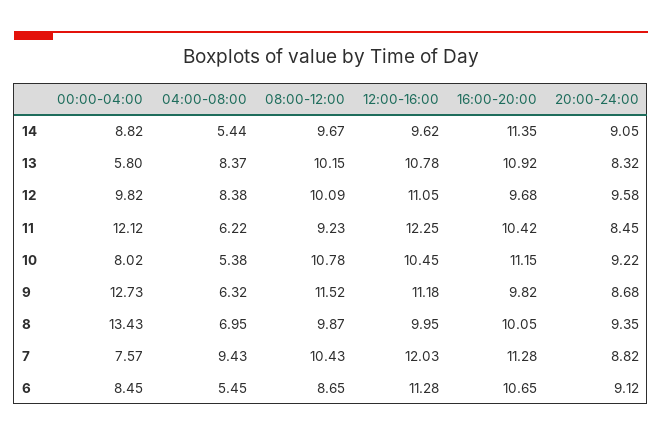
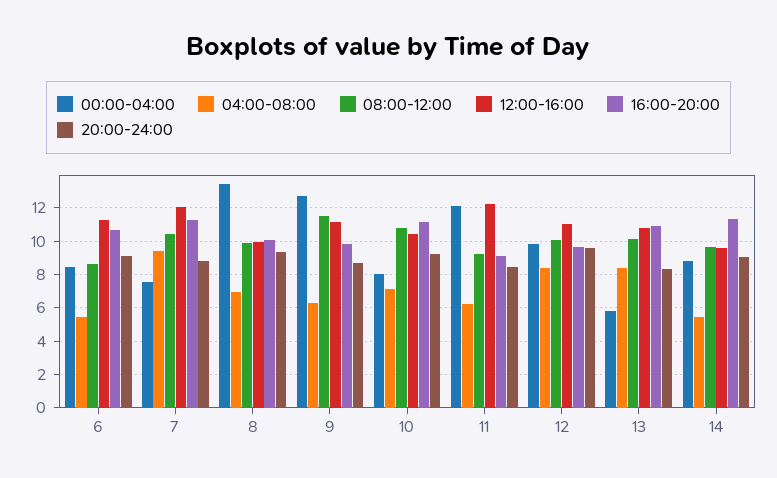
16:00-20:00, 11: 10.42 -> 9
04:00-08:00, 10: 5.38 -> 7

